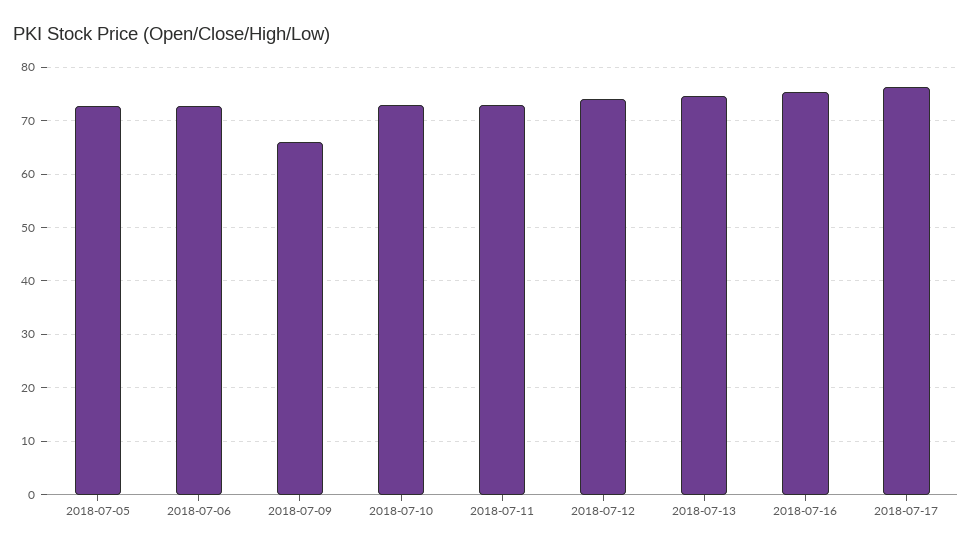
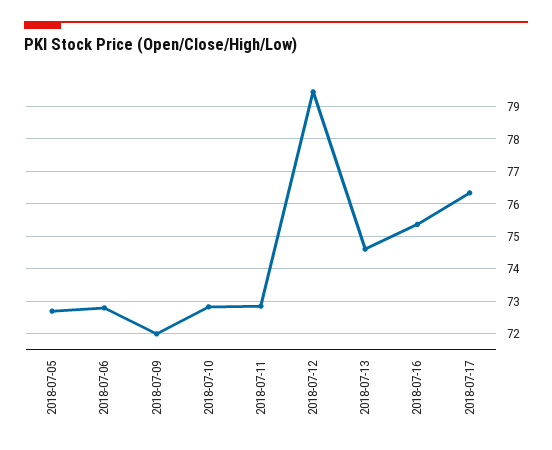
2018-07-09: 66 -> 72
2018-07-12: 74 -> 79.4

